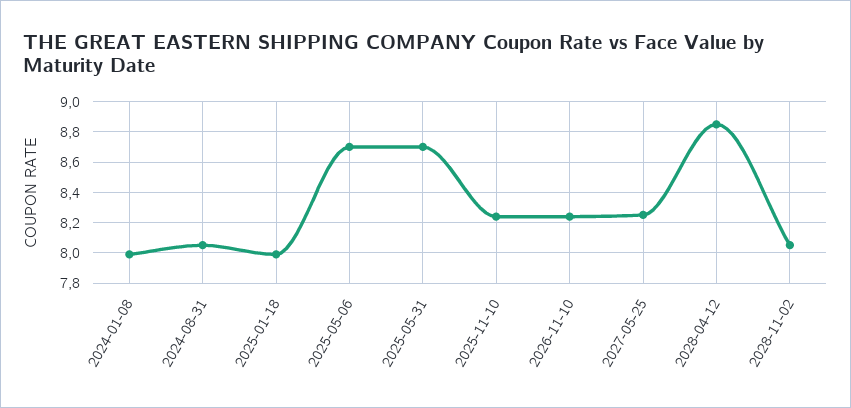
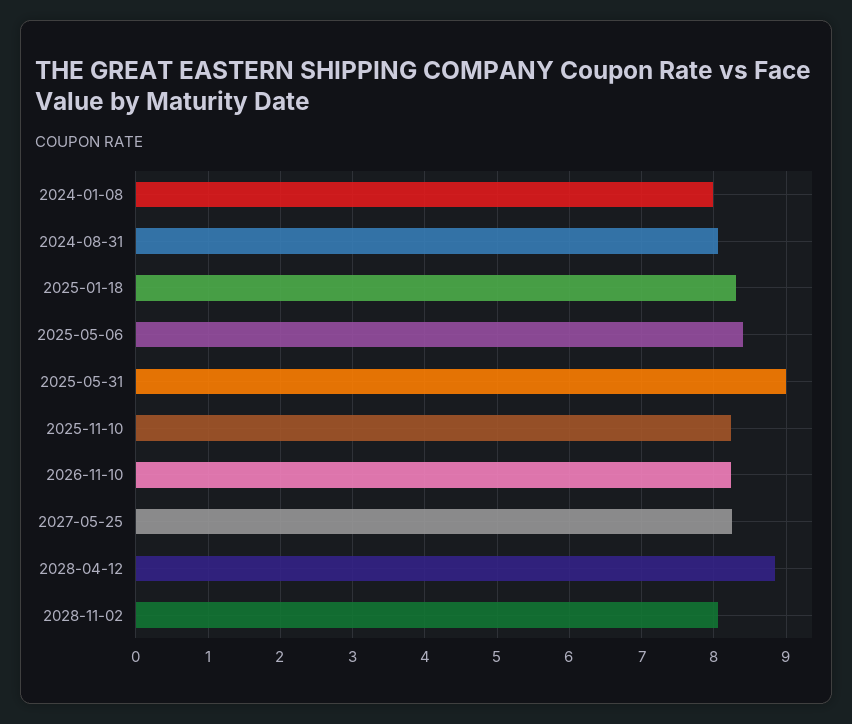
2025-01-18: 8 -> 8.3
2025-05-06: 8.7 -> 8.4
2025-05-31: 8.7 -> 9

